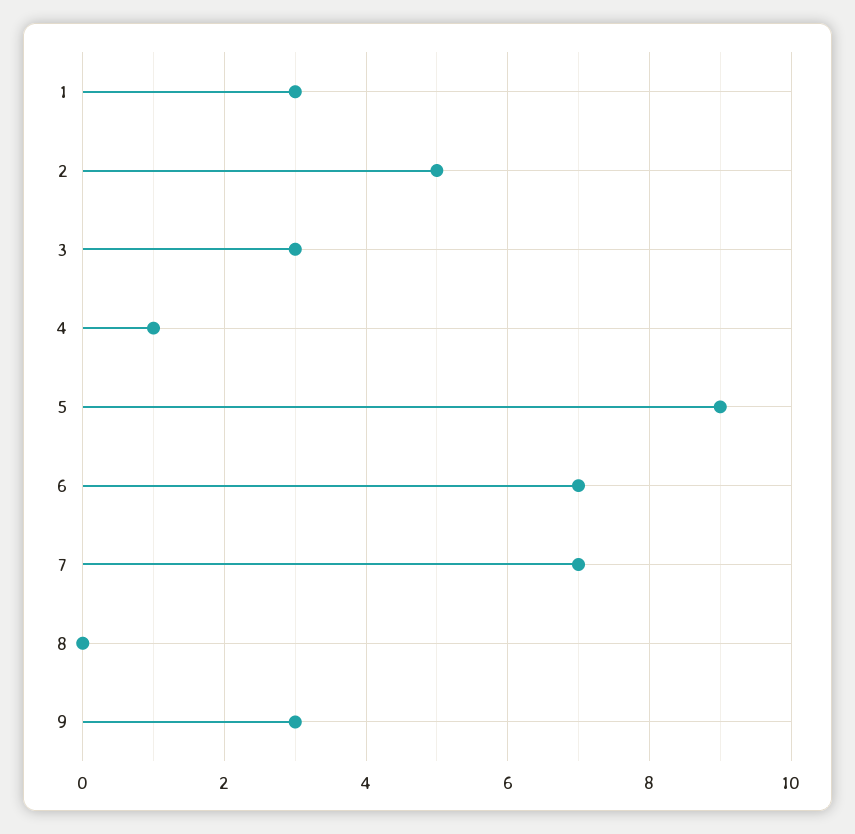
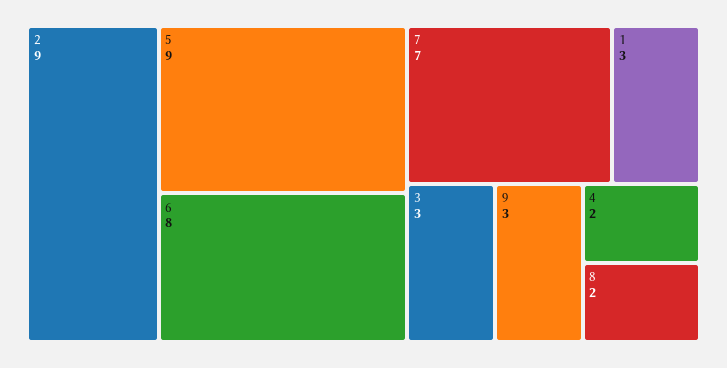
2: 5 -> 9
4: 1 -> 2
6: 7 -> 8
8: 0 -> 2

